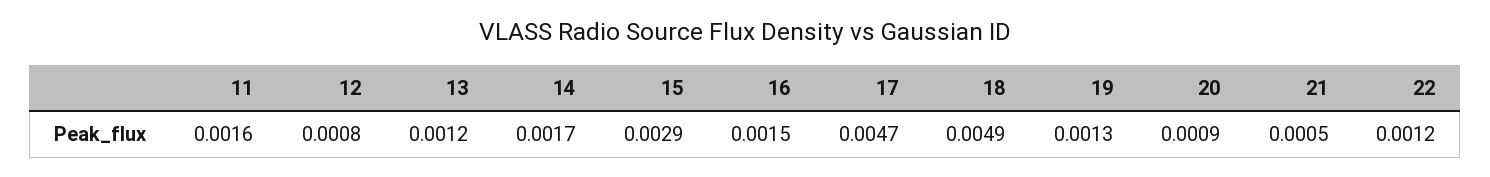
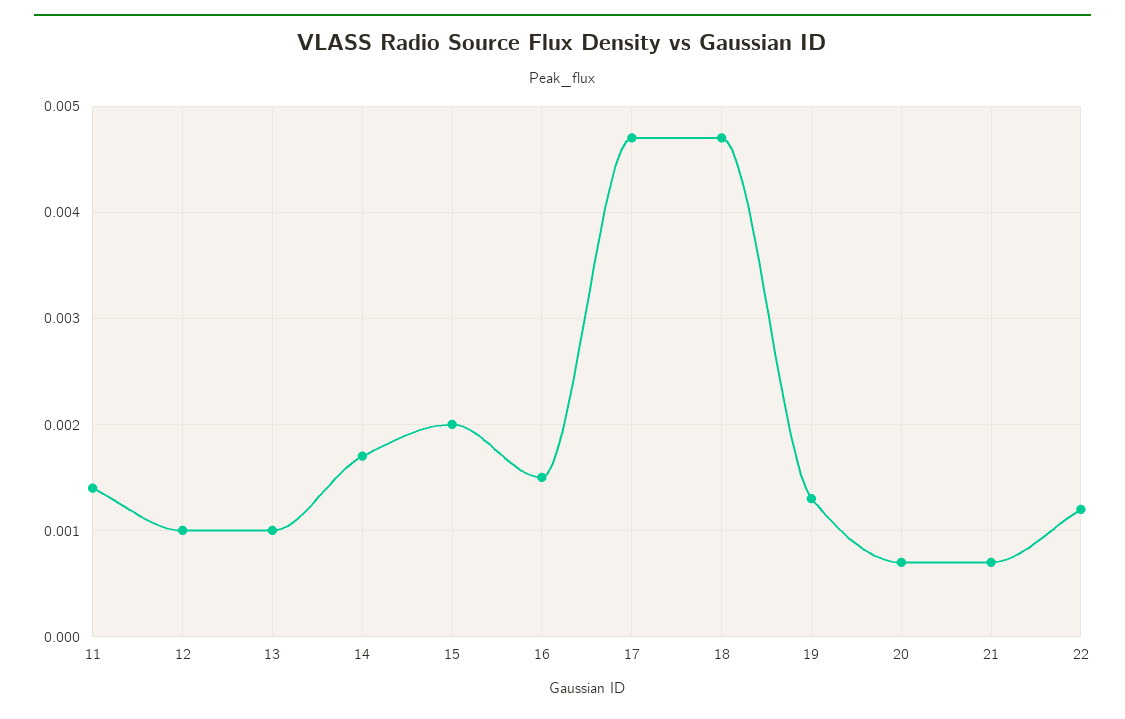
11: 0.0016 -> 0.0014
12: 0.0008 -> 0.001
13: 0.0012 -> 0.001
15: 0.0029 -> 0.002
18: 0.0049 -> 0.0047
20: 0.0009 -> 0.0007
21: 0.0005 -> 0.0007

